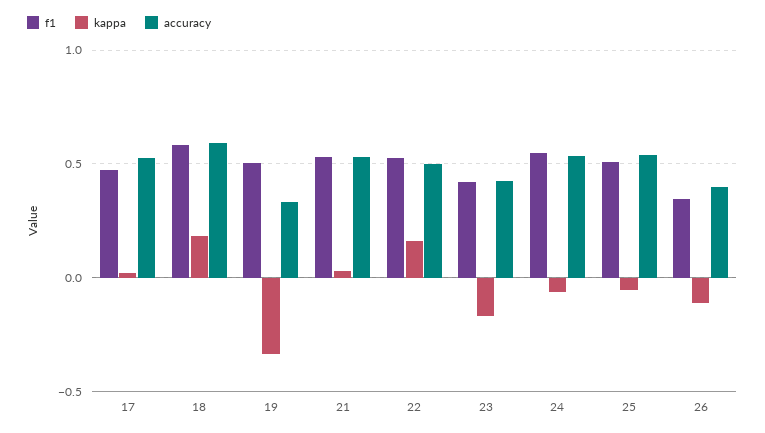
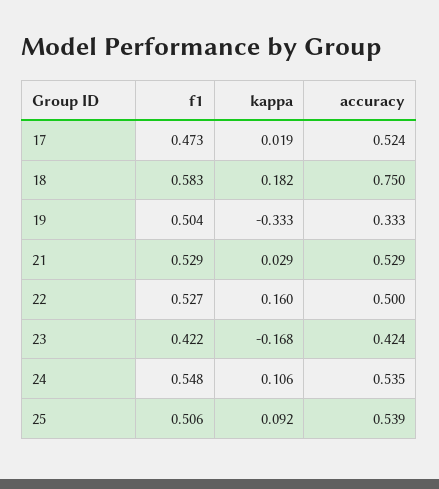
accuracy, 18: 0.6 -> 0.75
kappa, 24: -0.05 -> 0.106
kappa, 25: -0.05 -> 0.092
f1, 26: 0.35 -> none
kappa, 26: -0.1 -> none
accuracy, 26: 0.4 -> none

